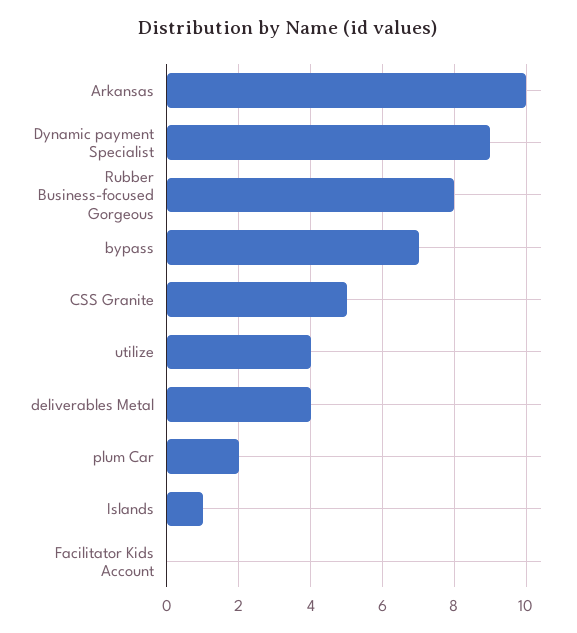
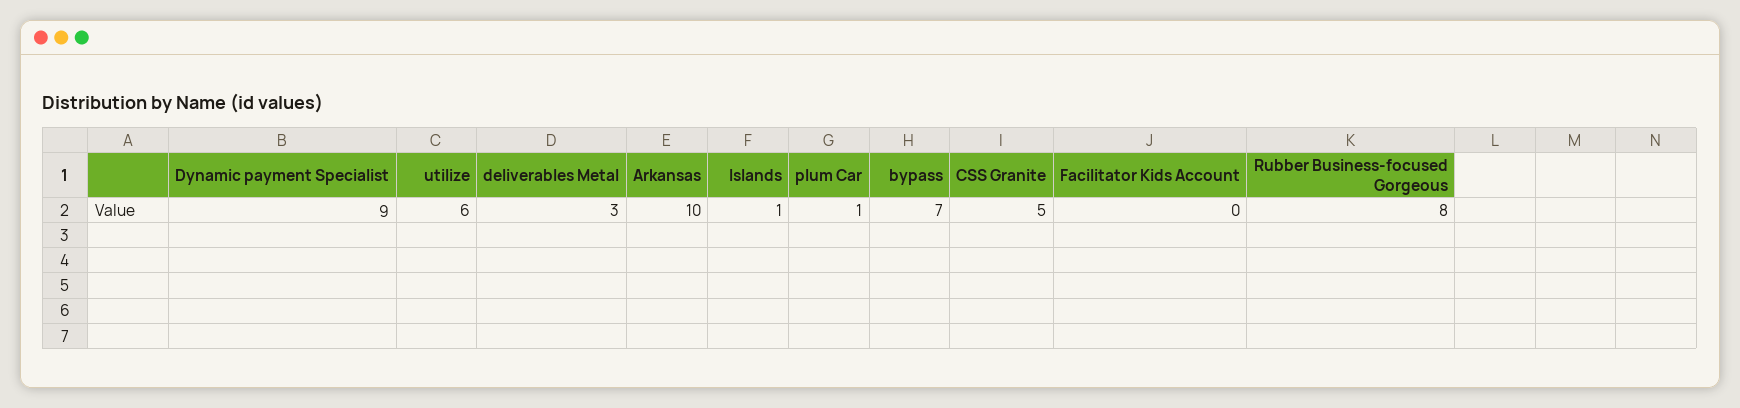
utilize: 4 -> 6
deliverables Metal: 4 -> 3
plum Car: 2 -> 1

